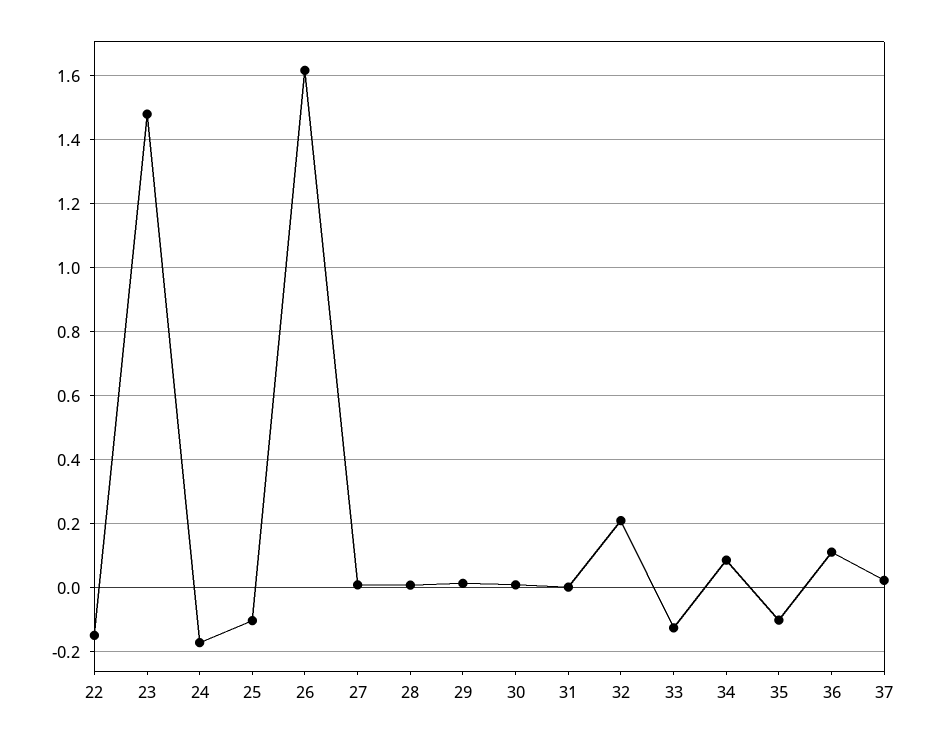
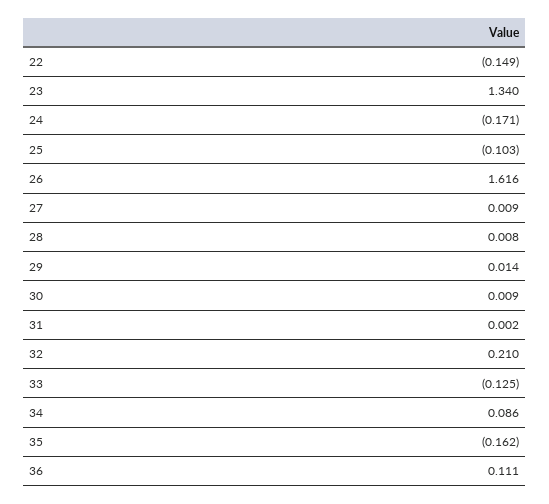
23: 1.48 -> 1.34
35: -0.1 -> -0.162
37: 0.02 -> none

